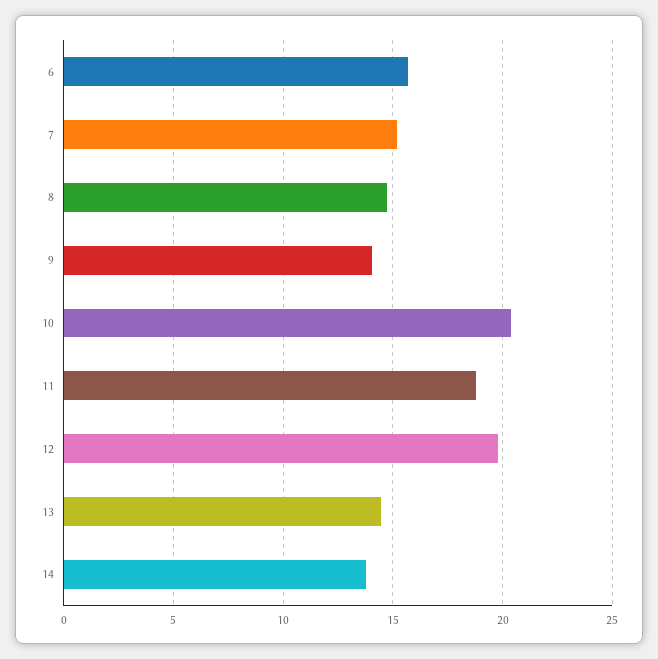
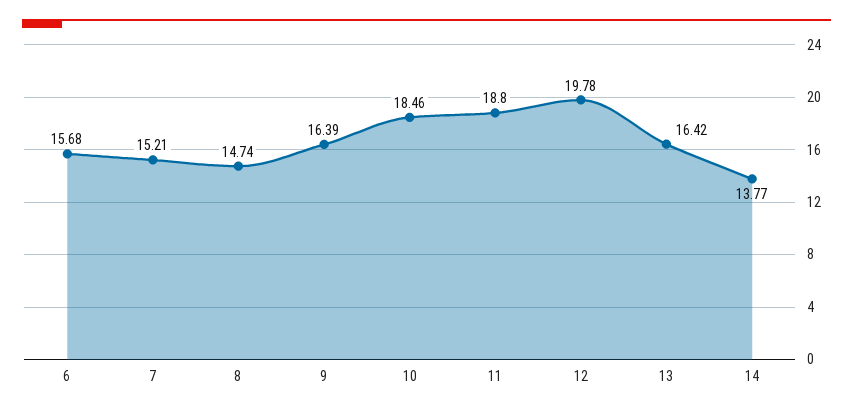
9: 14 -> 16.39
10: 20.5 -> 18.46
13: 14.5 -> 16.42

